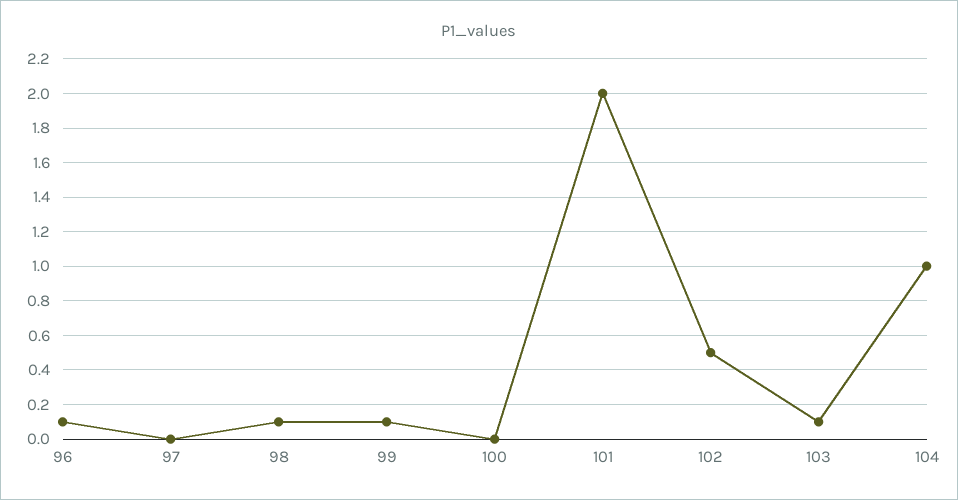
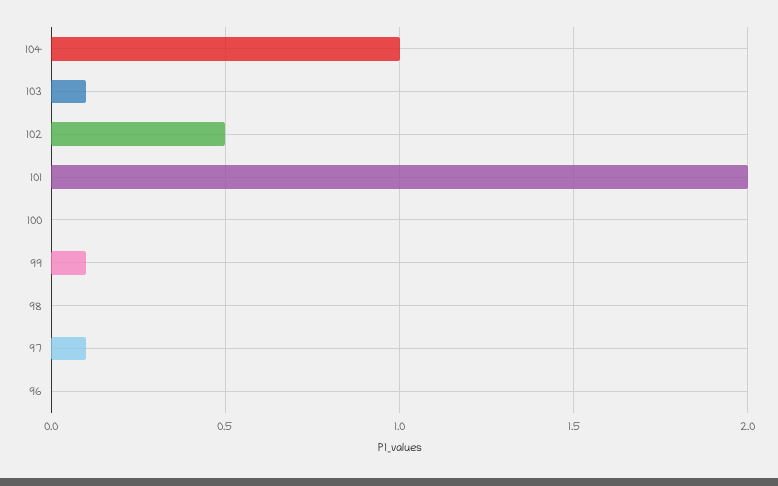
96: 0.1 -> 0
97: 0 -> 0.1
98: 0.1 -> 0

